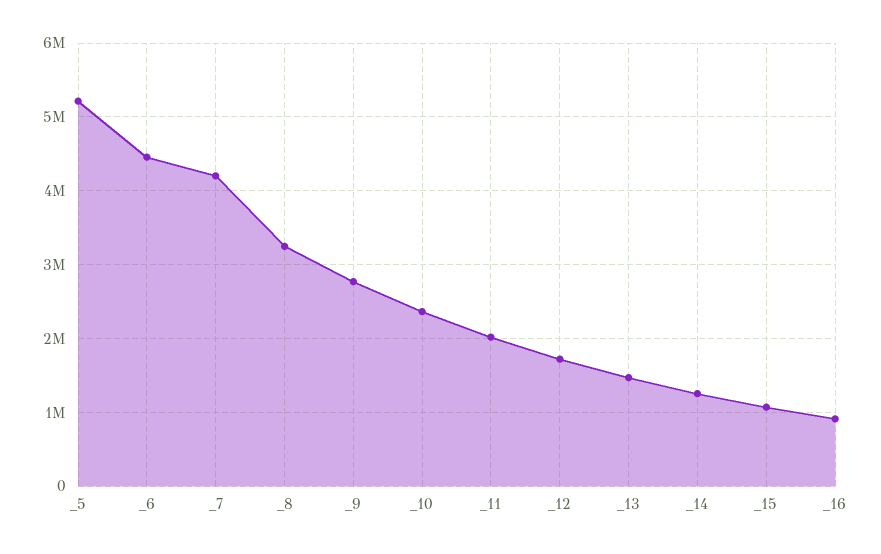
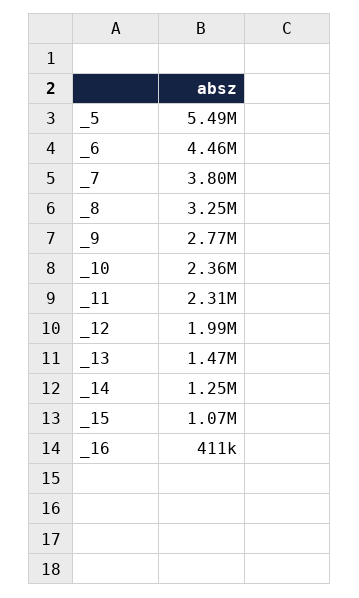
_5: 5200000 -> 5490000
_7: 4200000 -> 3800000
_11: 2000000 -> 2310000
_12: 1700000 -> 1990000
_16: 900000 -> 411000

